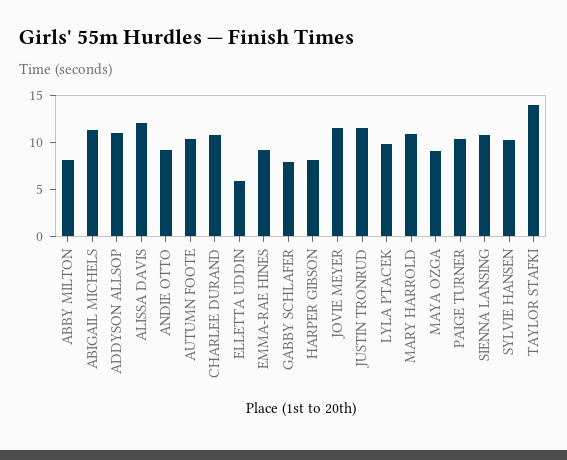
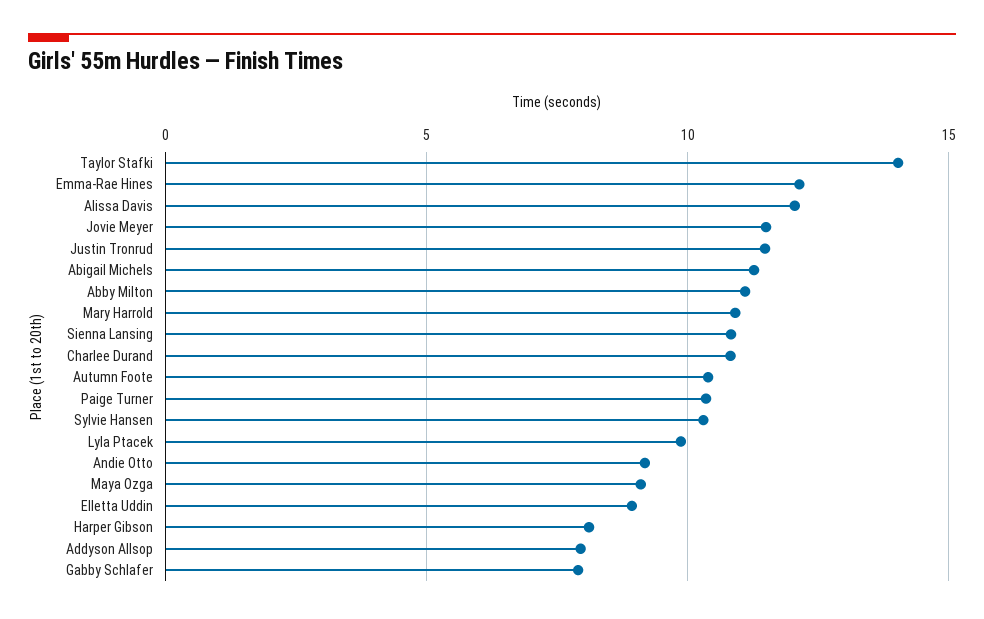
ABBY MILTON: 8 -> 11
ADDYSON ALLSOP: 11 -> 8
ELLETTA UDDIN: 6 -> 9
EMMA-RAE HINES: 9 -> 12

